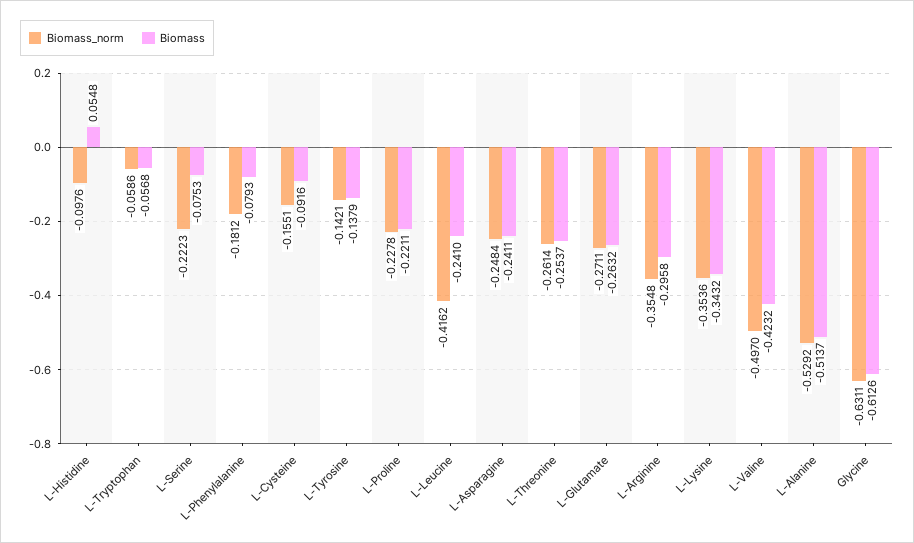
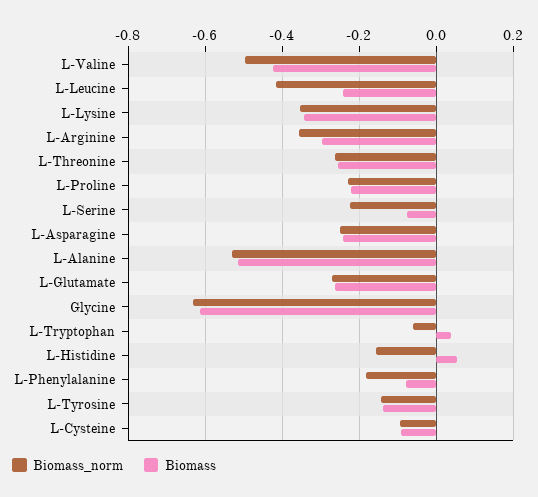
Biomass_norm, L-Histidine: -0.0976 -> -0.16
Biomass, L-Tryptophan: -0.0568 -> 0.04
Biomass_norm, L-Cysteine: -0.1551 -> -0.1

